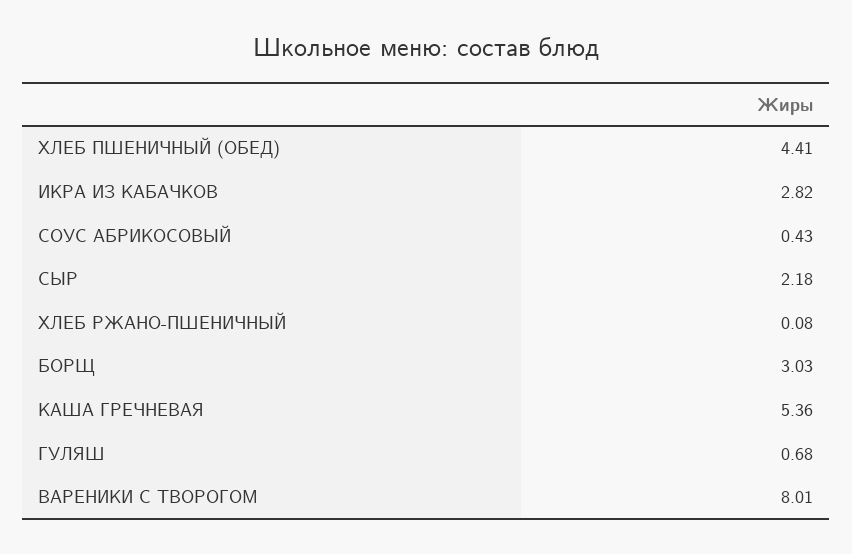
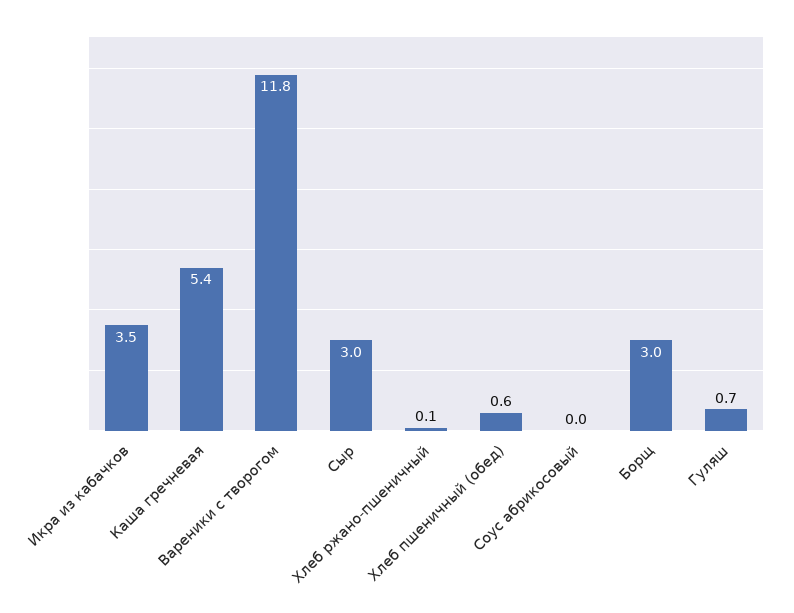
ХЛЕБ ПШЕНИЧНЫЙ (ОБЕД): 4.41 -> 0.6
ИКРА ИЗ КАБАЧКОВ: 2.82 -> 3.5
СОУС АБРИКОСОВЫЙ: 0.43 -> 0
СЫР: 2.18 -> 3
ВАРЕНИКИ С ТВОРОГОМ: 8.01 -> 11.8

